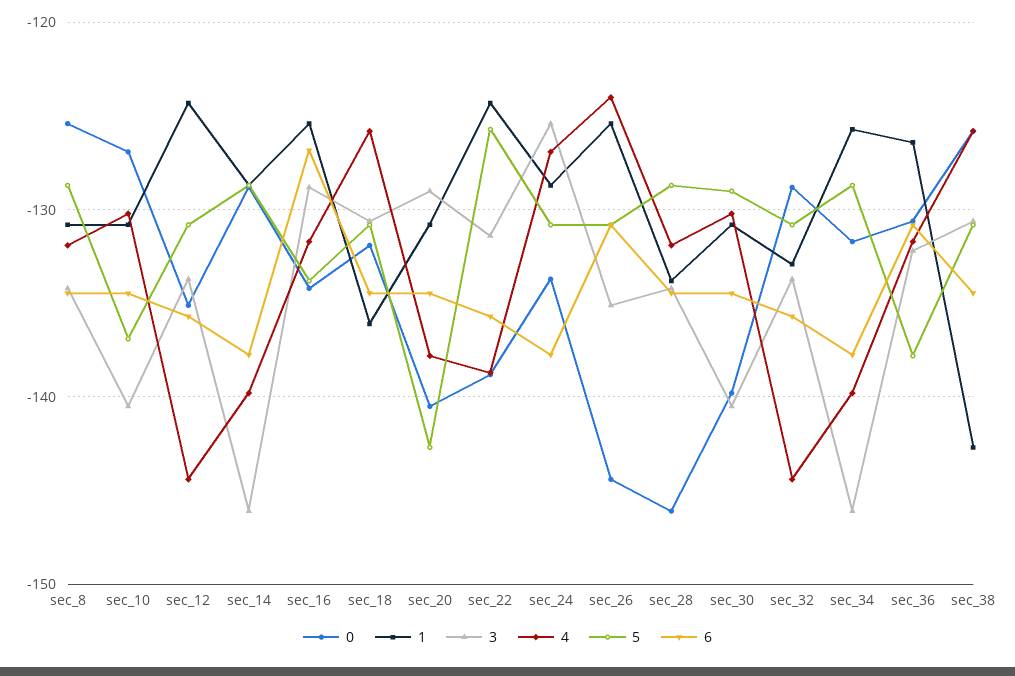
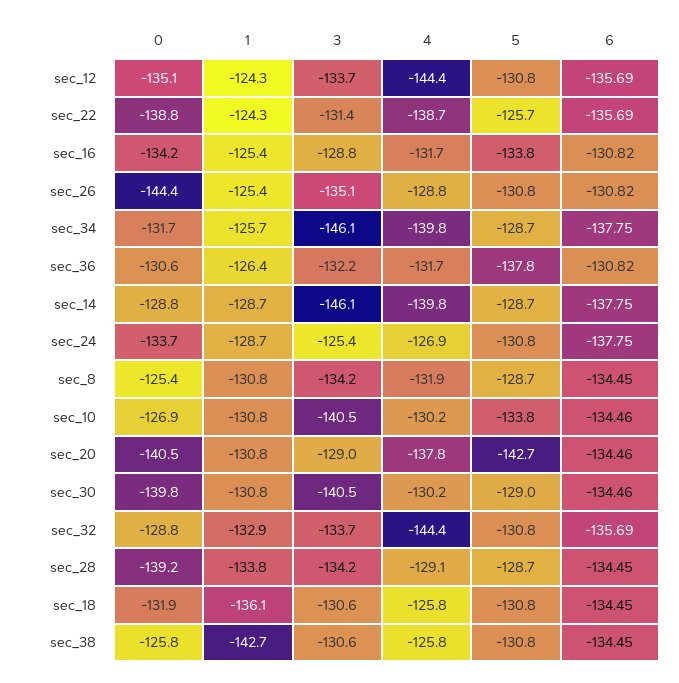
5, sec_10: -137 -> -133.8
6, sec_16: -127 -> -130.82
4, sec_26: -124 -> -128.8
0, sec_28: -146 -> -139.2
4, sec_28: -132 -> -129.1

